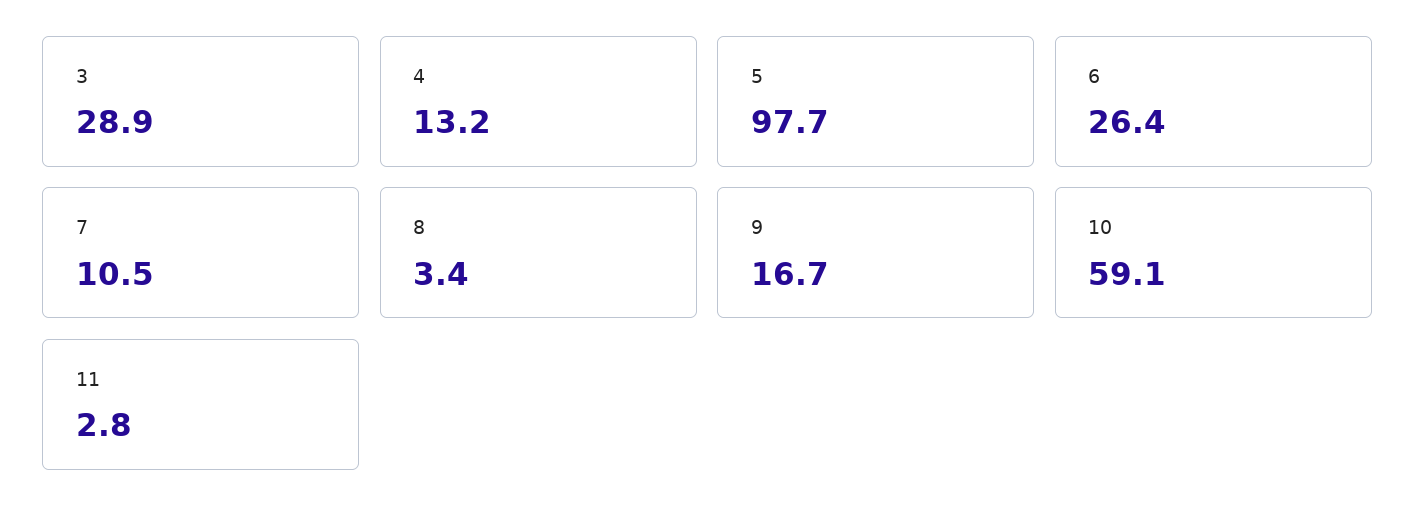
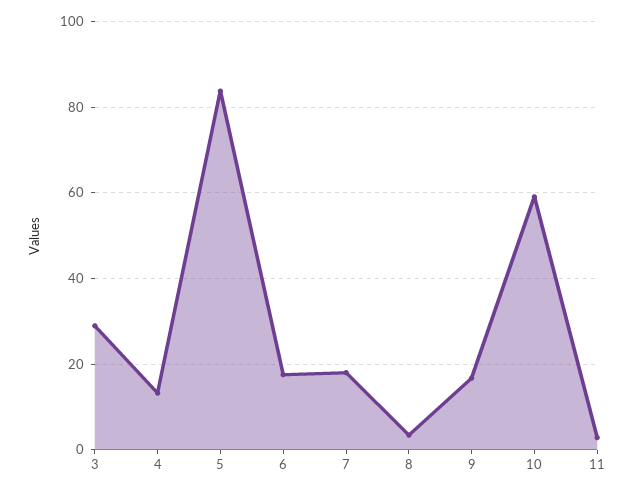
5: 97.7 -> 84
6: 26.4 -> 18
7: 10.5 -> 18

